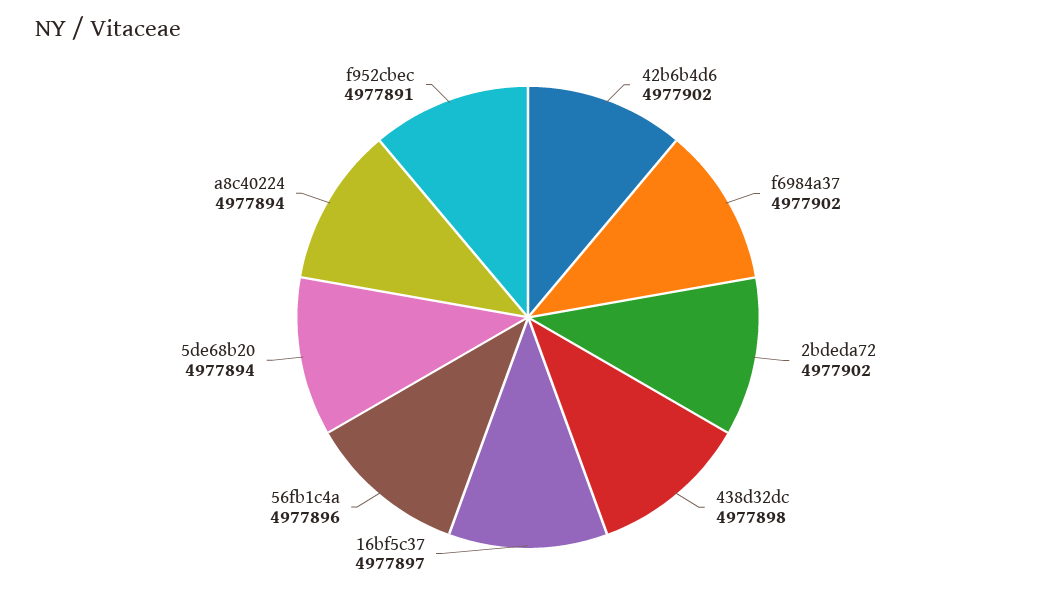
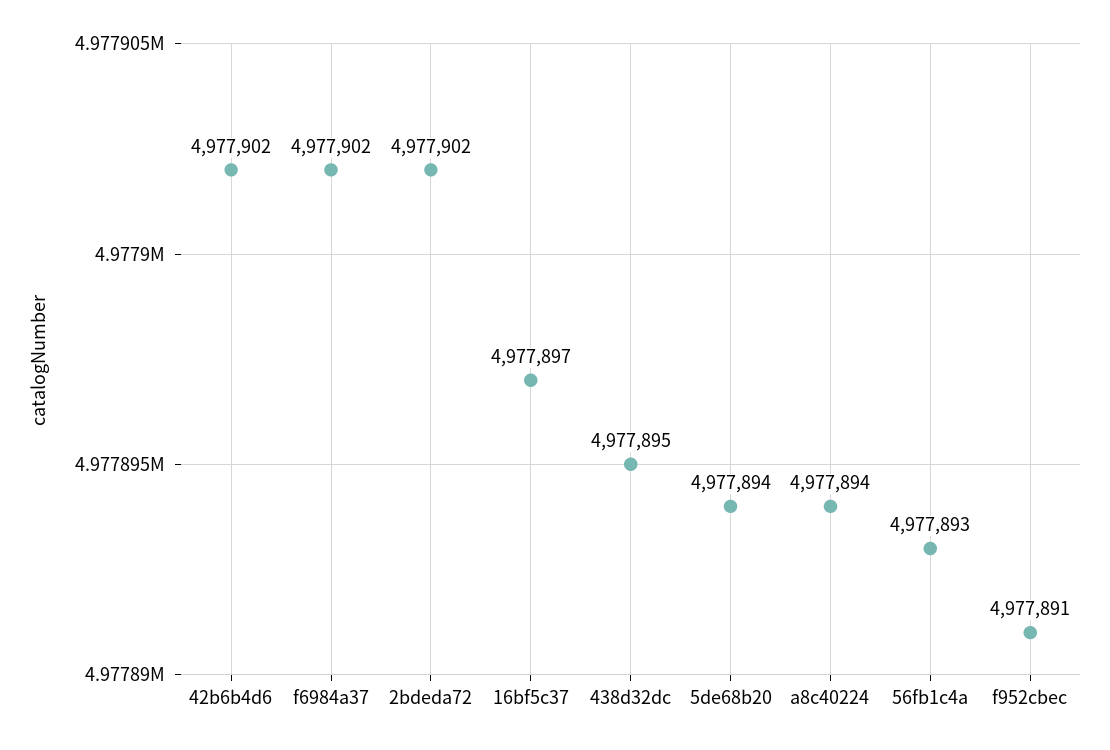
438d32dc: 4977898 -> 4977895
56fb1c4a: 4977896 -> 4977893

